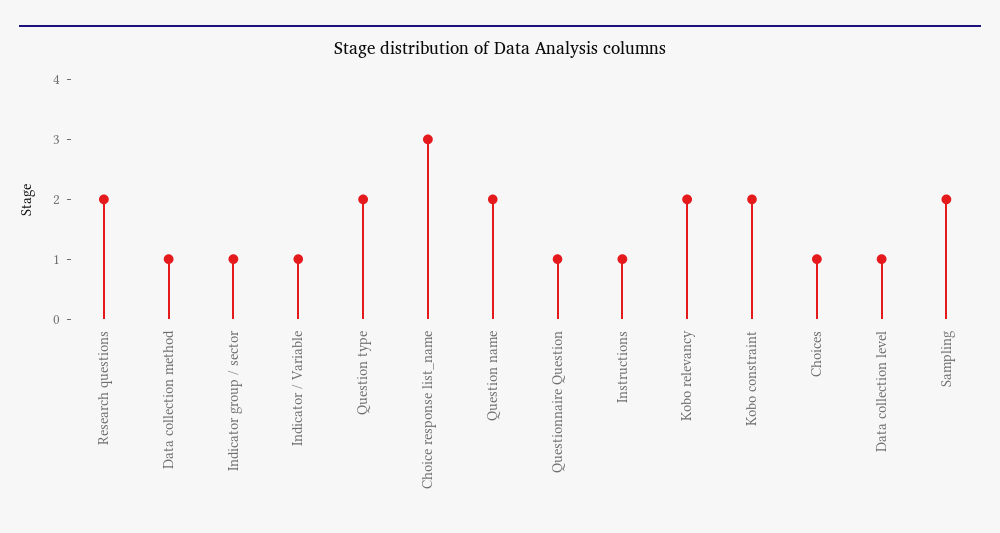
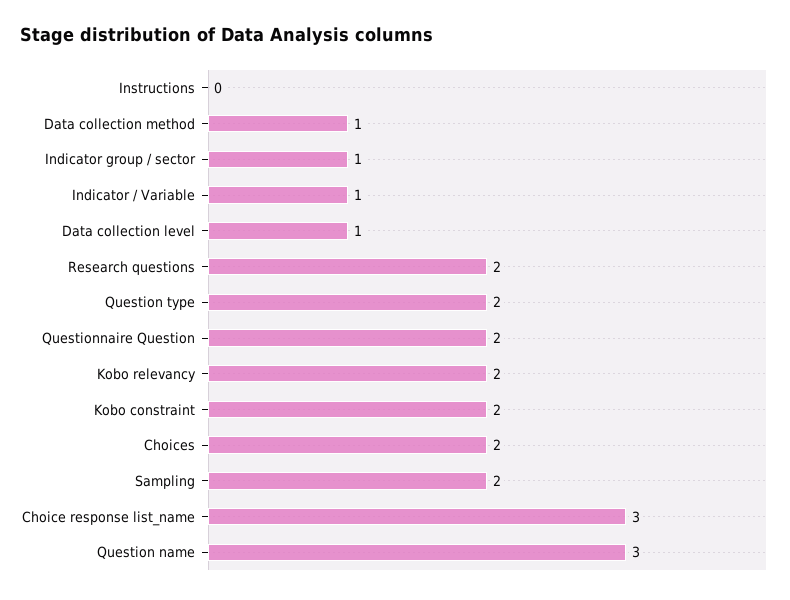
Question name: 2 -> 3
Questionnaire Question: 1 -> 2
Instructions: 1 -> 0
Choices: 1 -> 2

